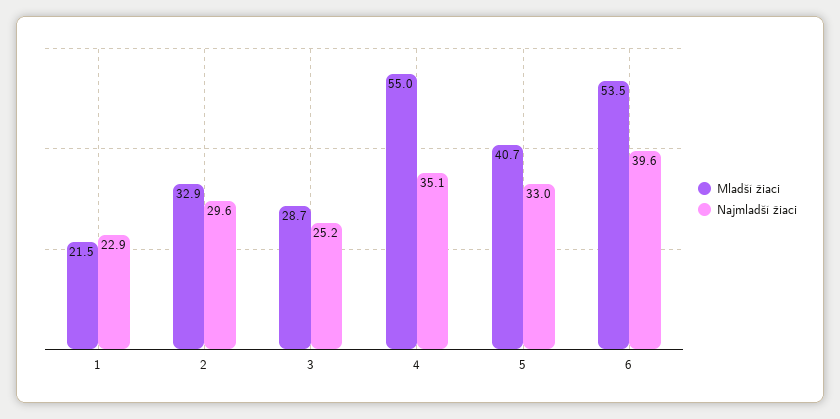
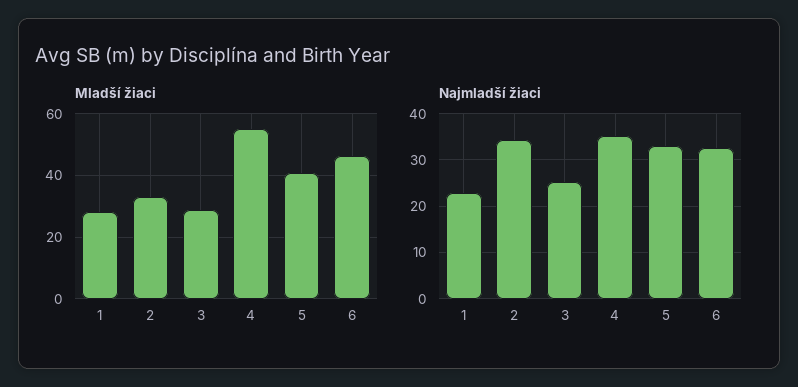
Mladší žiaci, 1: 21.5 -> 28
Najmladší žiaci, 2: 29.6 -> 34
Mladší žiaci, 6: 53.5 -> 46
Najmladší žiaci, 6: 39.6 -> 32

